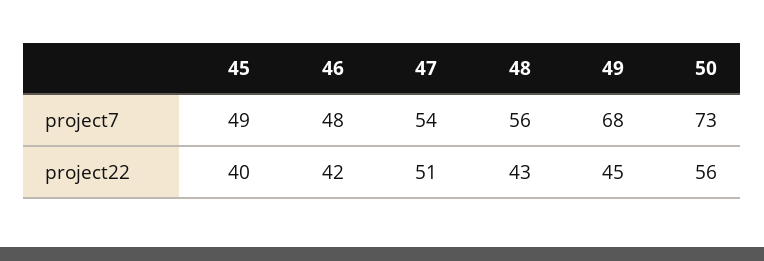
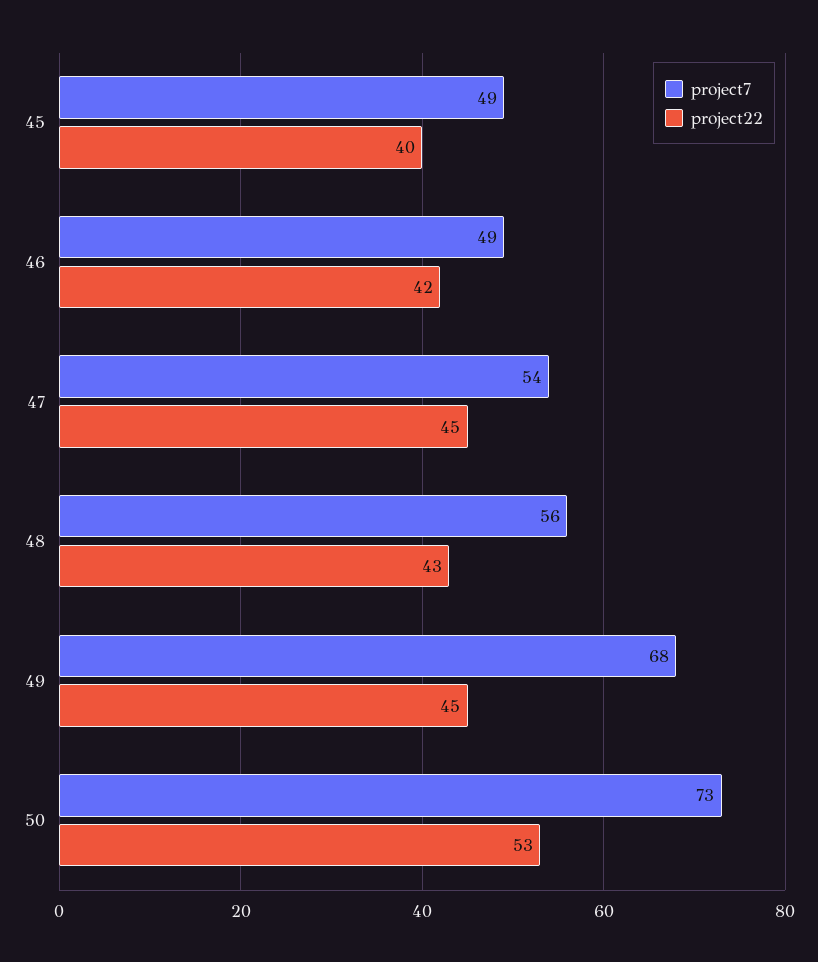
project7, 46: 48 -> 49
project22, 47: 51 -> 45
project22, 50: 56 -> 53

